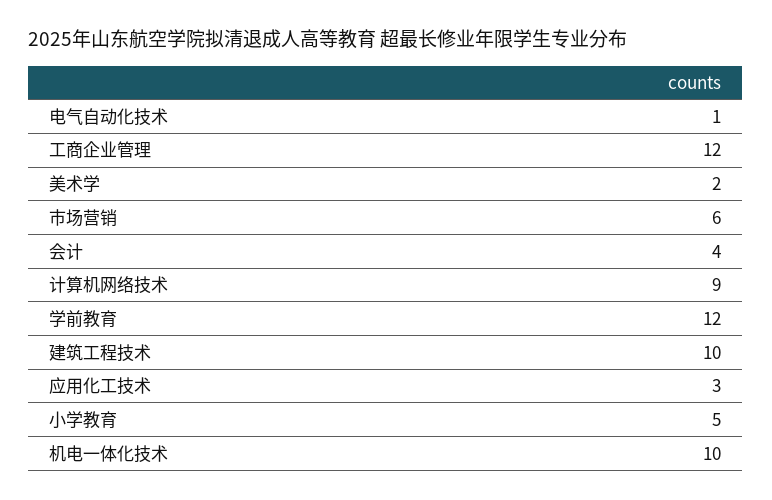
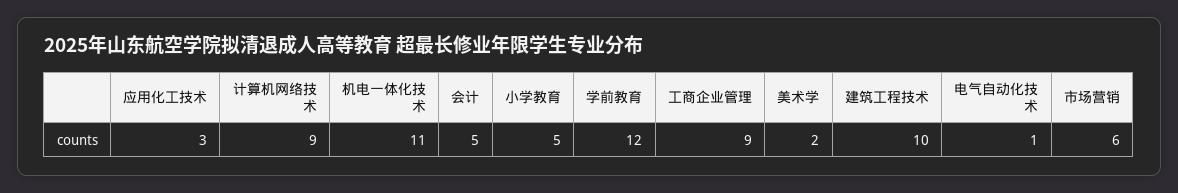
工商企业管理: 12 -> 9
会计: 4 -> 5
机电一体化技术: 10 -> 11

